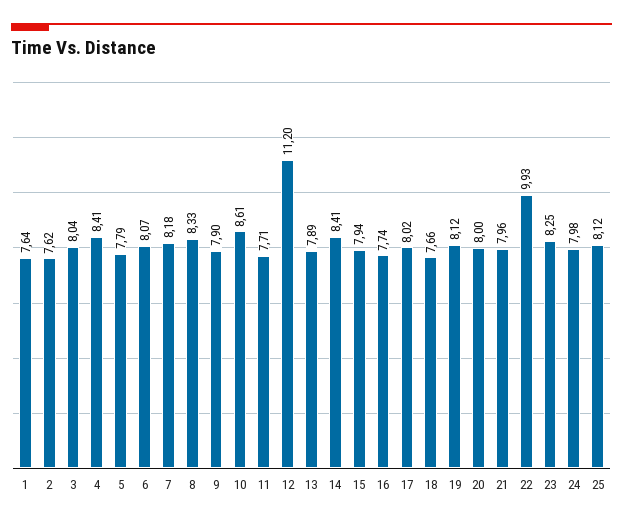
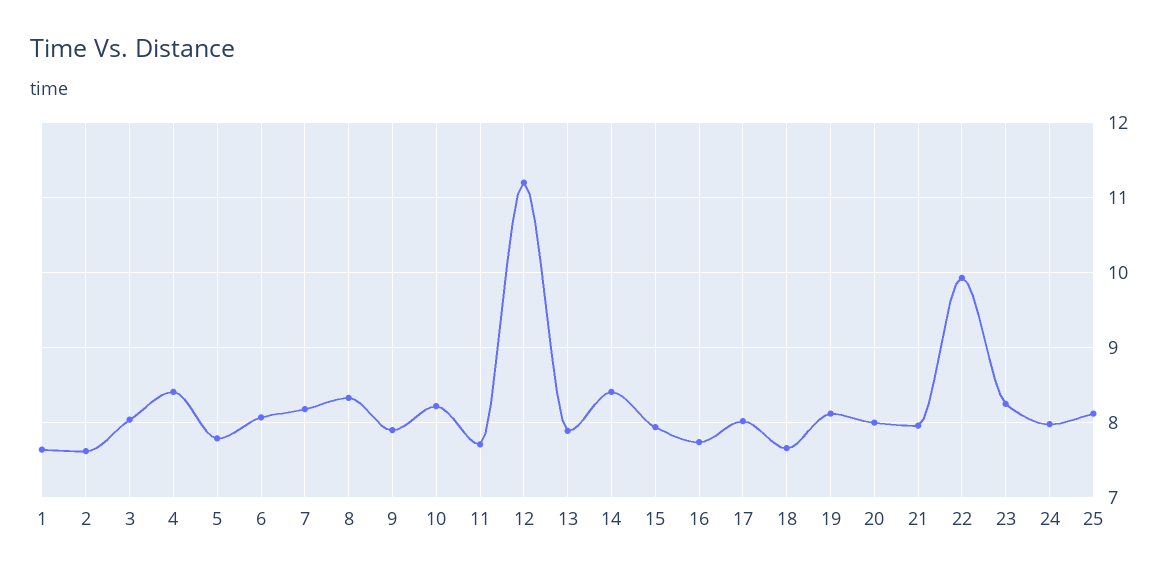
10: 8.61 -> 8.2

